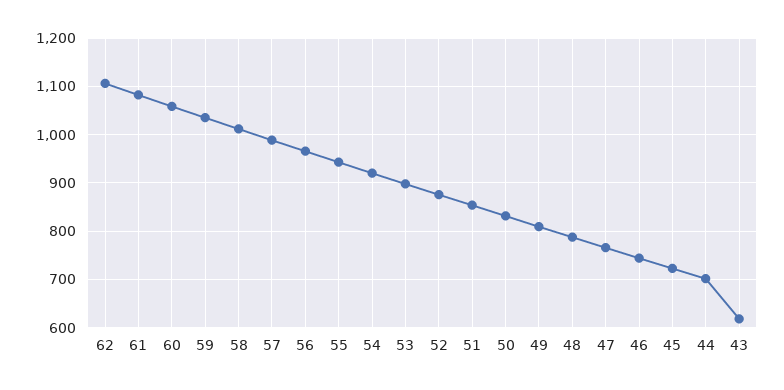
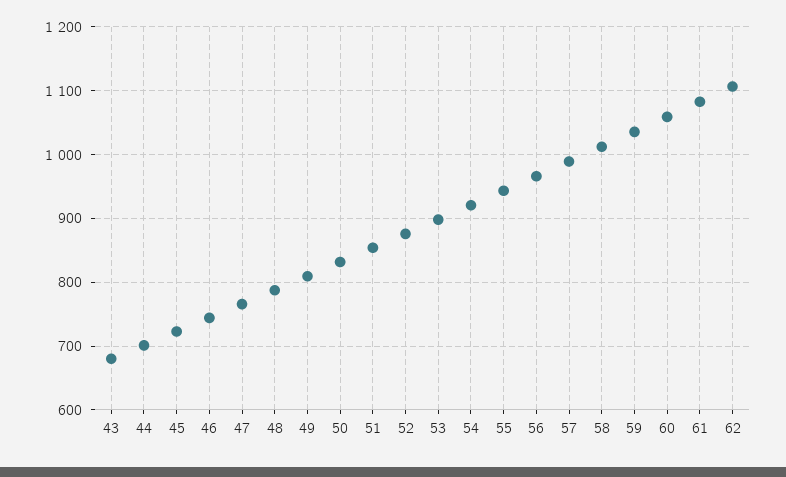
43: 620 -> 680

